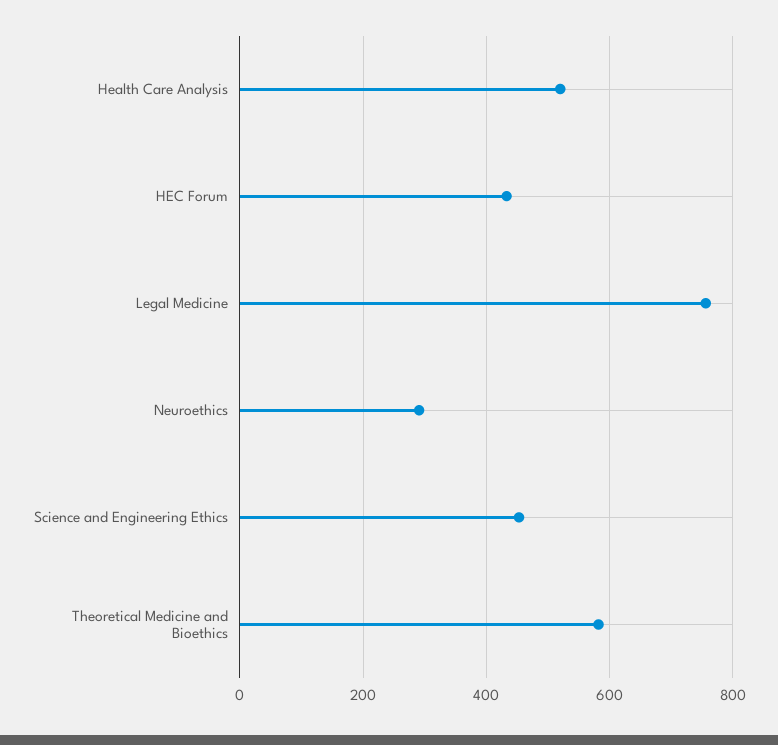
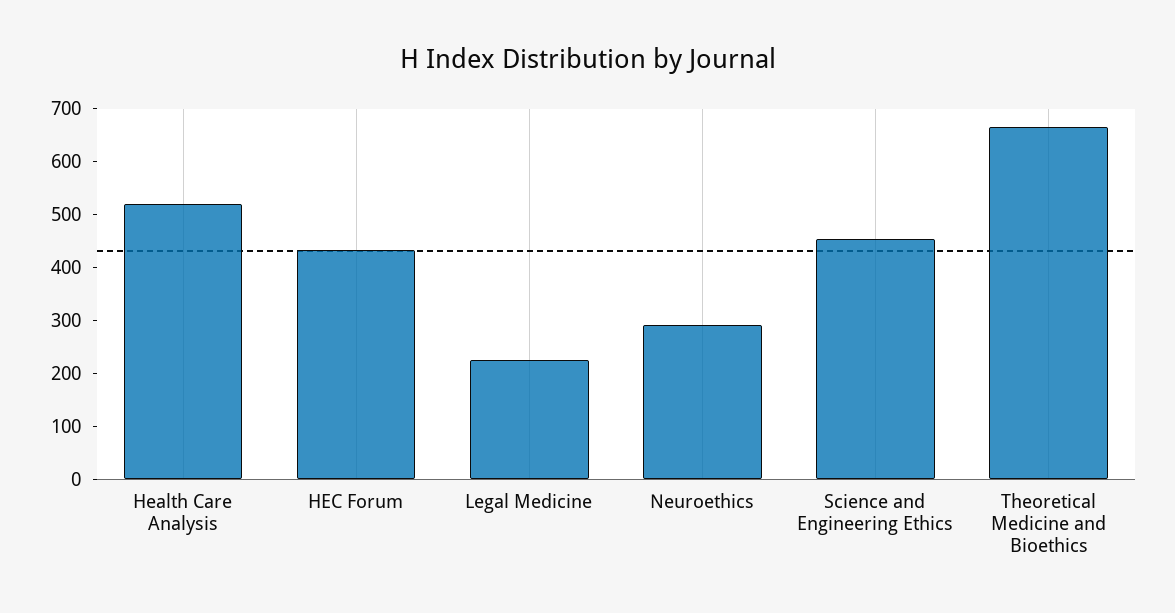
Legal Medicine: 760 -> 220
Theoretical Medicine and Bioethics: 580 -> 660

